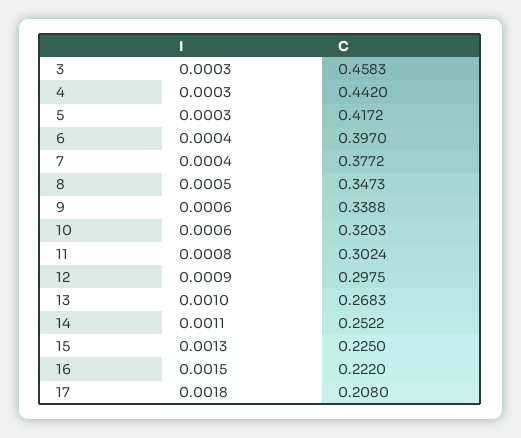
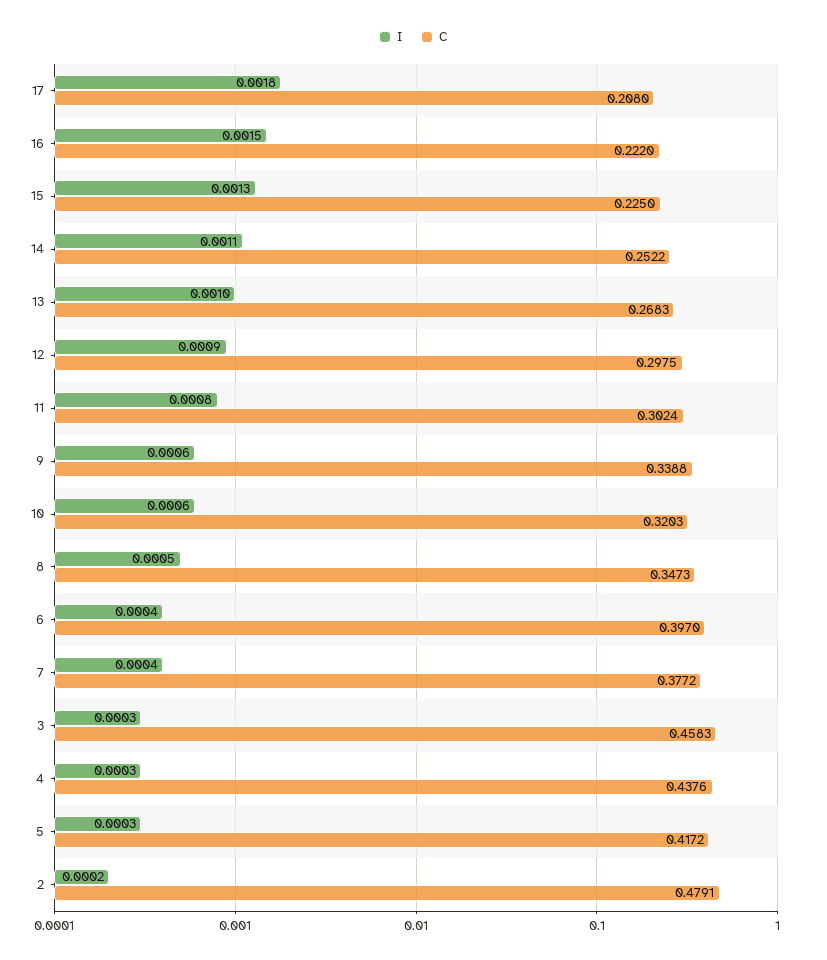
C, 4: 0.442 -> 0.4376
I, 2: none -> 0.0002
C, 2: none -> 0.4791

